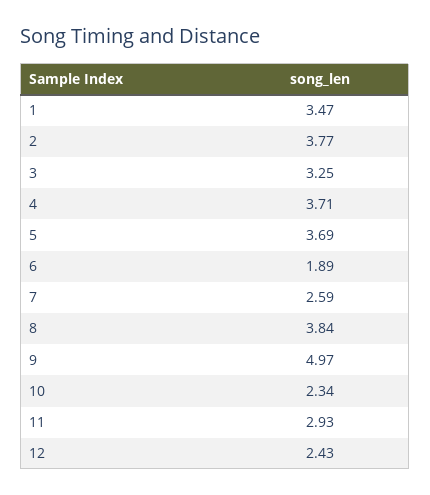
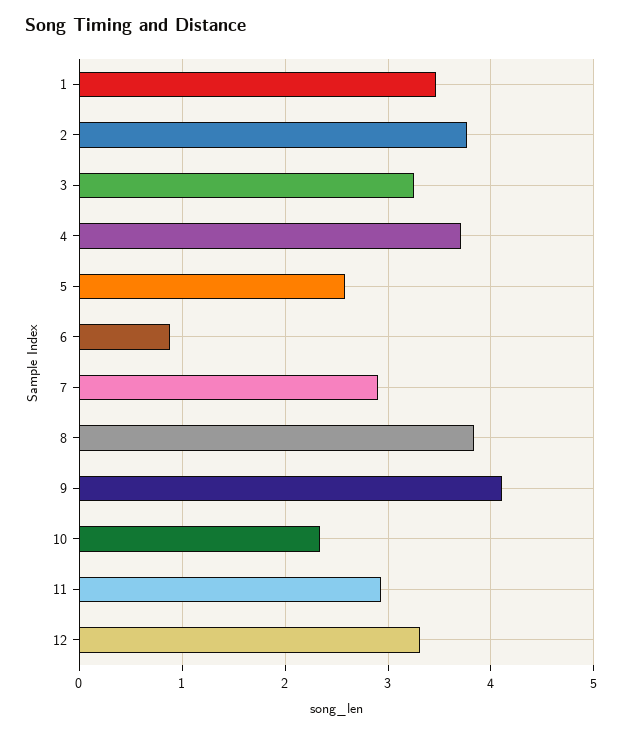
5: 3.69 -> 2.6
6: 1.89 -> 0.9
7: 2.59 -> 2.9
9: 4.97 -> 4.1
12: 2.43 -> 3.3

